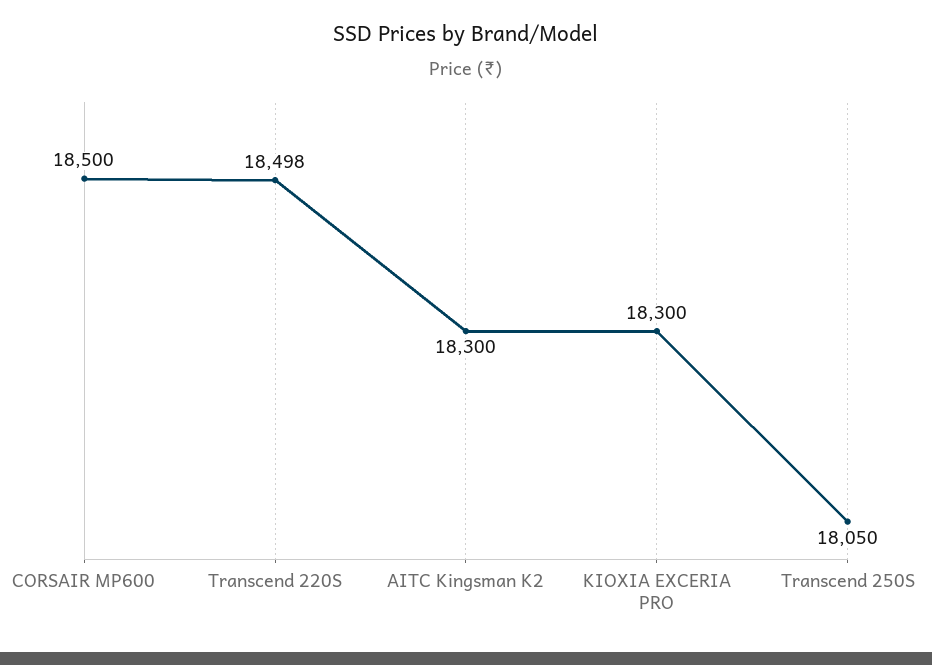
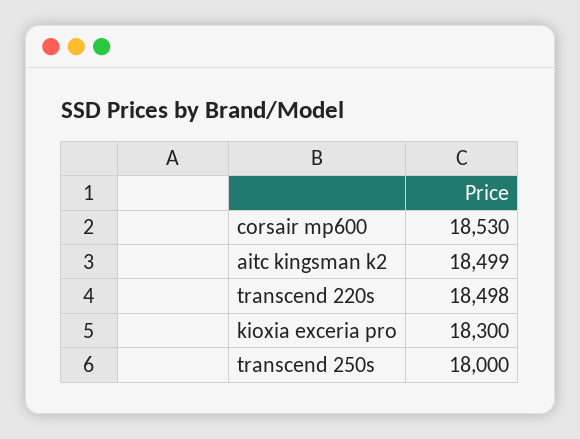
CORSAIR MP600: 18500 -> 18530
AITC Kingsman K2: 18300 -> 18499
Transcend 250S: 18050 -> 18000

